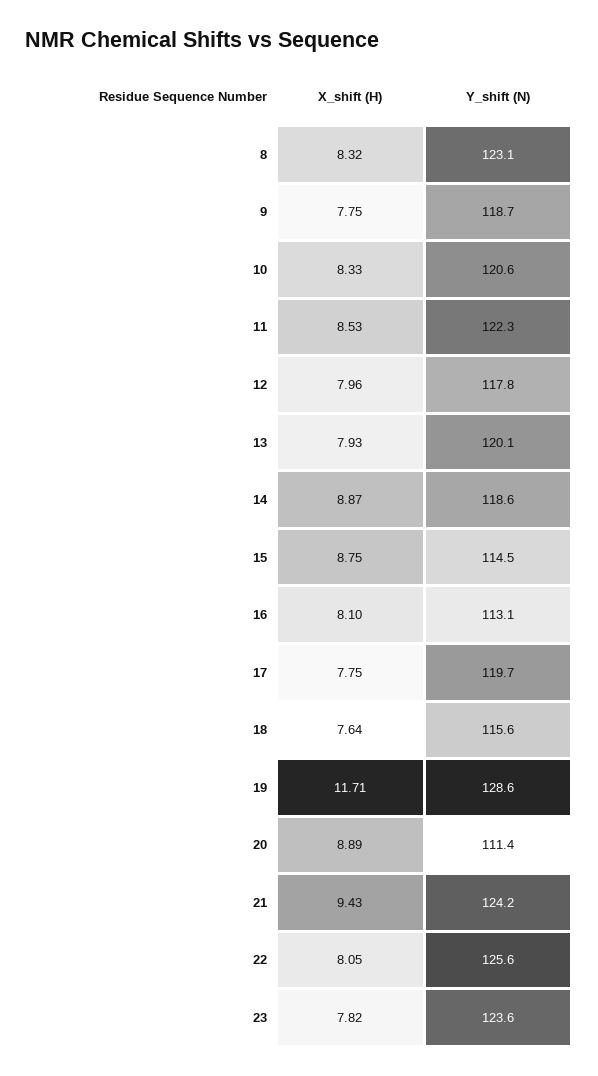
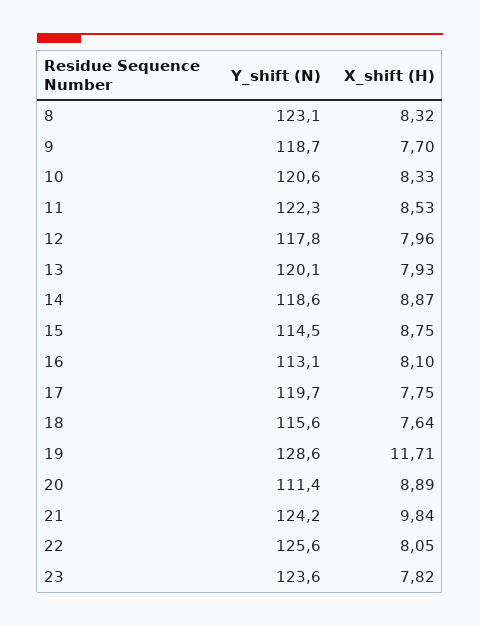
X_shift (H), 9: 7.75 -> 7.7
X_shift (H), 21: 9.43 -> 9.84

